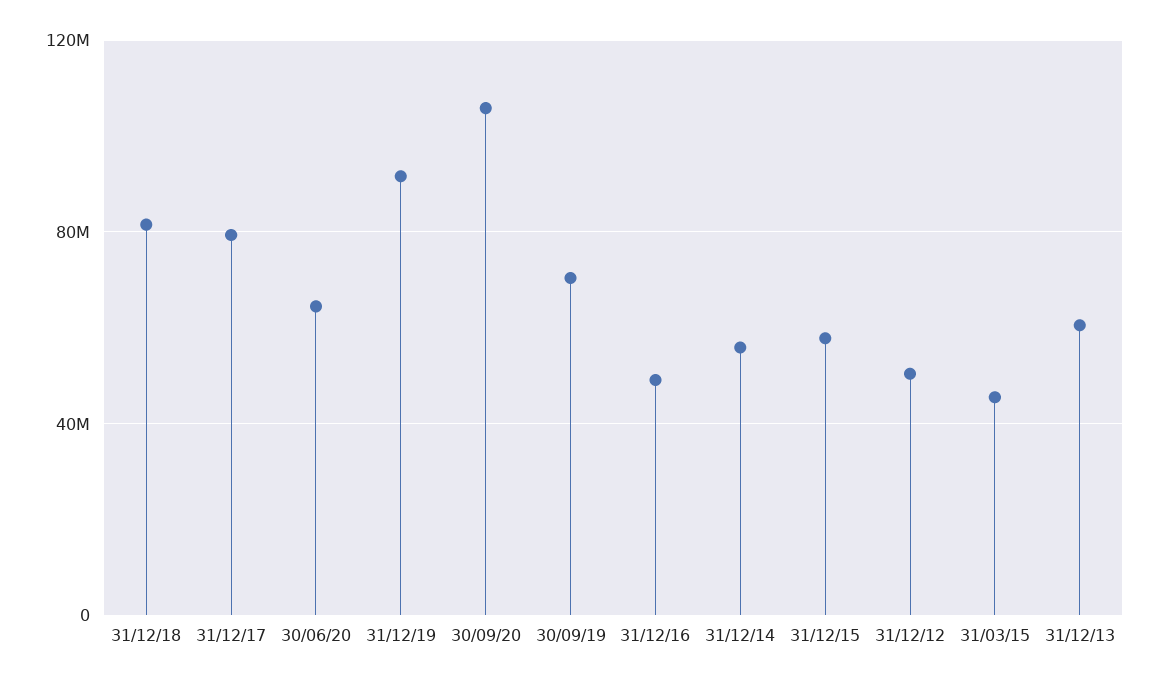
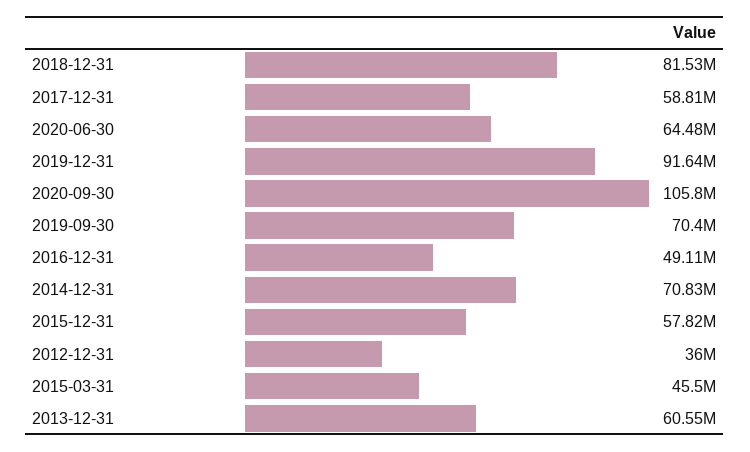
31/12/17: 80000000 -> 58810000
31/12/14: 55000000 -> 70830000
31/12/12: 50000000 -> 36000000

